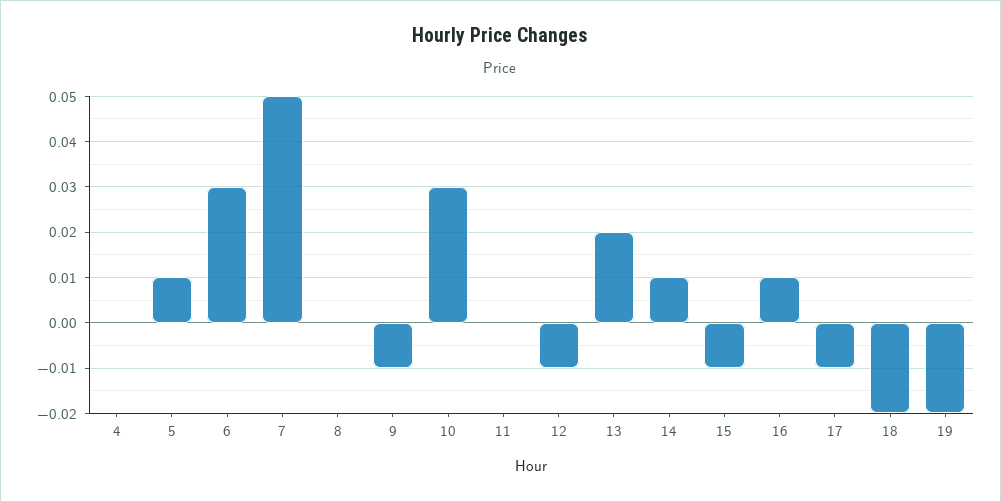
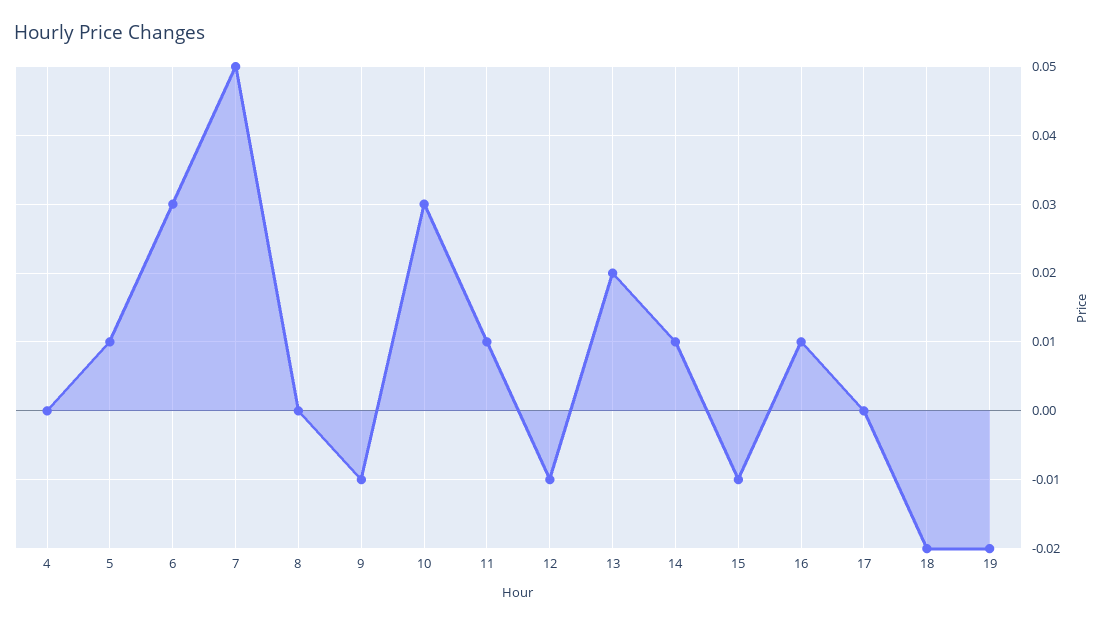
11: 0 -> 0.01
17: -0.01 -> 0

